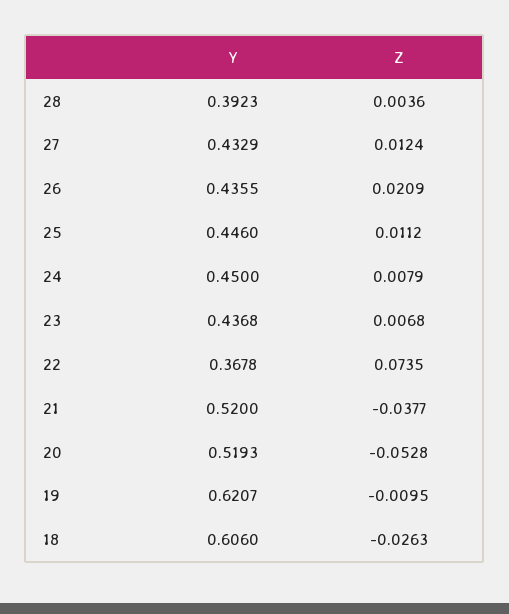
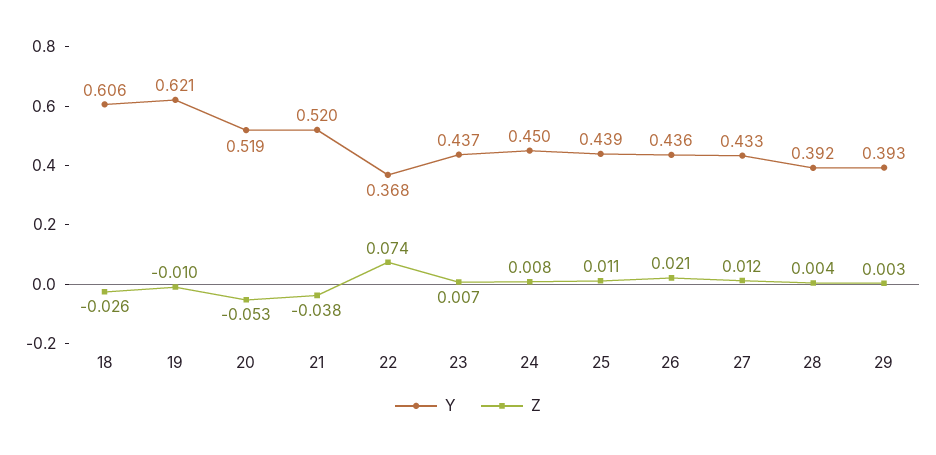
Y, 25: 0.446 -> 0.439
Y, 29: none -> 0.393
Z, 29: none -> 0.003

